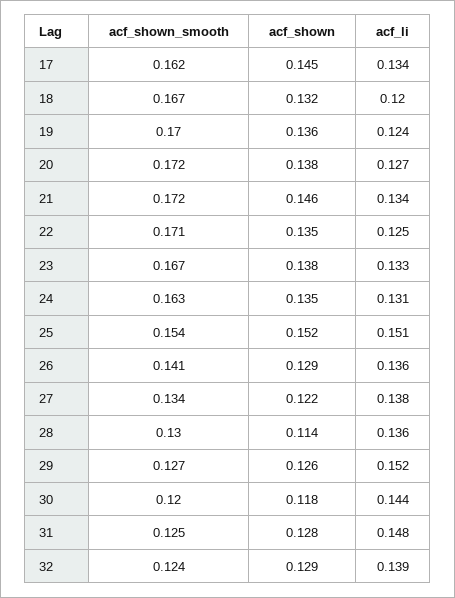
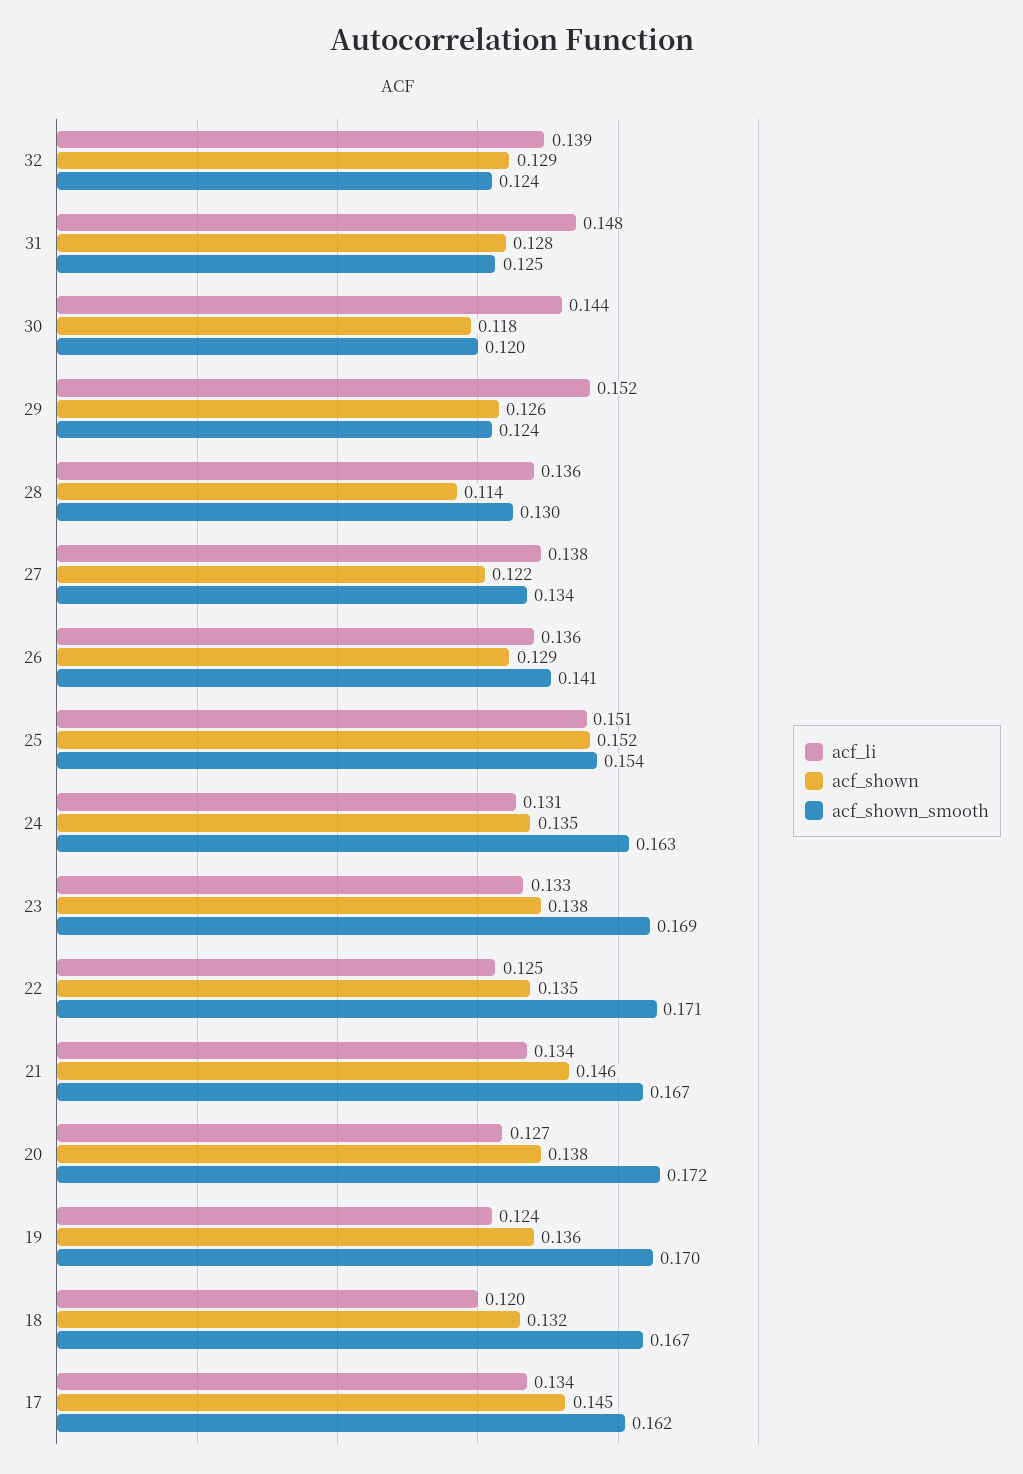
acf_shown_smooth, 21: 0.172 -> 0.167
acf_shown_smooth, 23: 0.167 -> 0.169
acf_shown_smooth, 29: 0.127 -> 0.124

